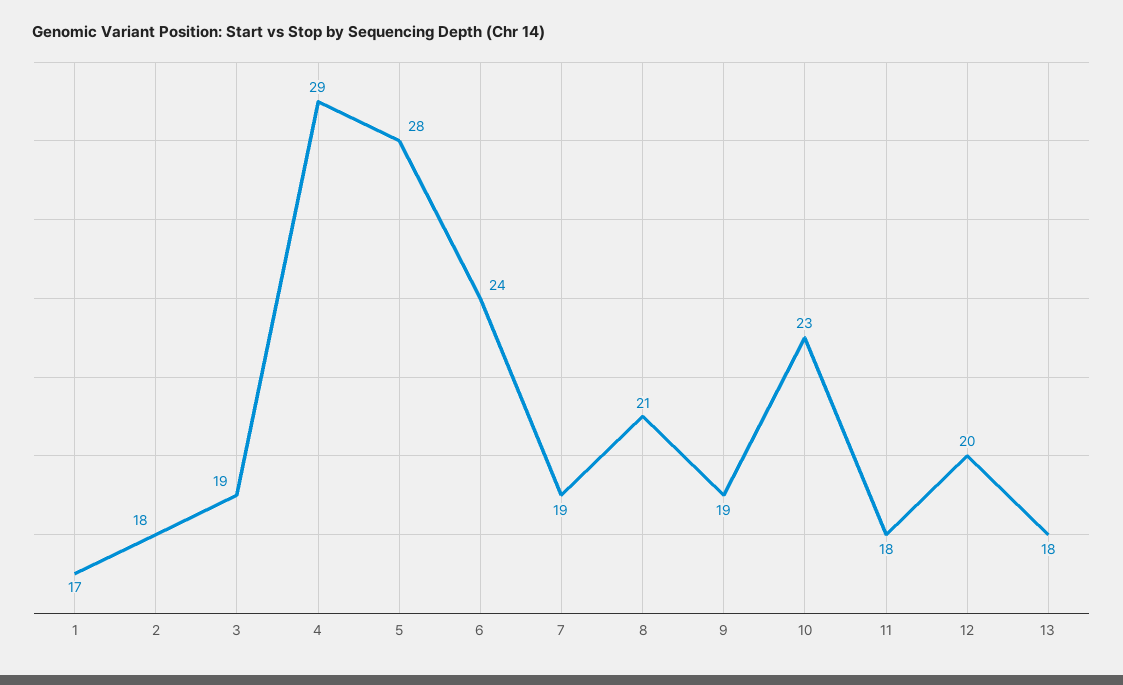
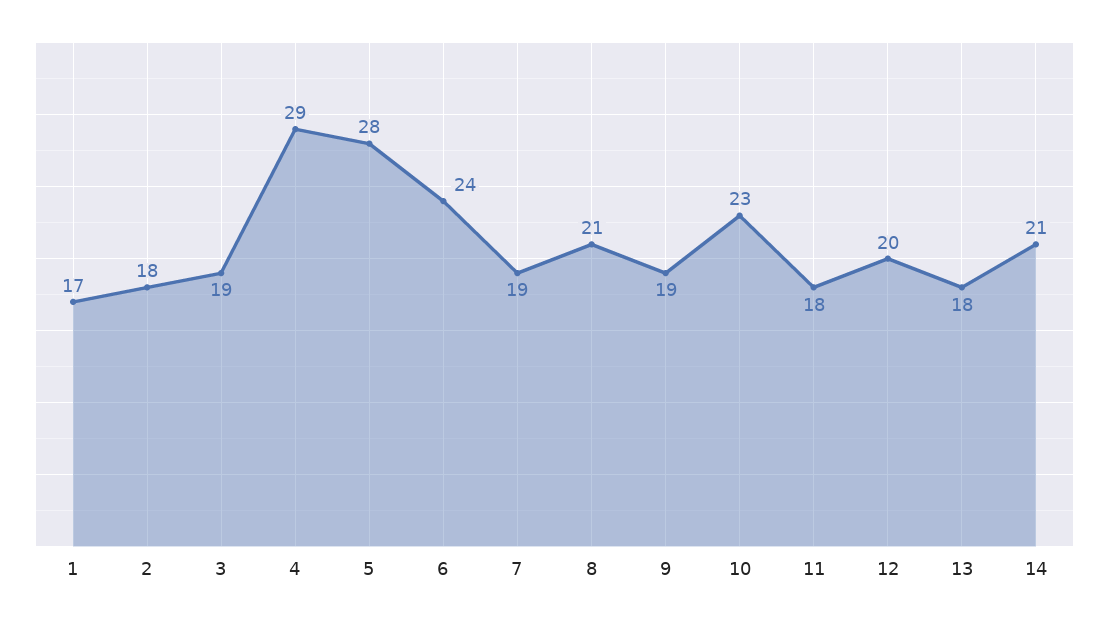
14: none -> 21

